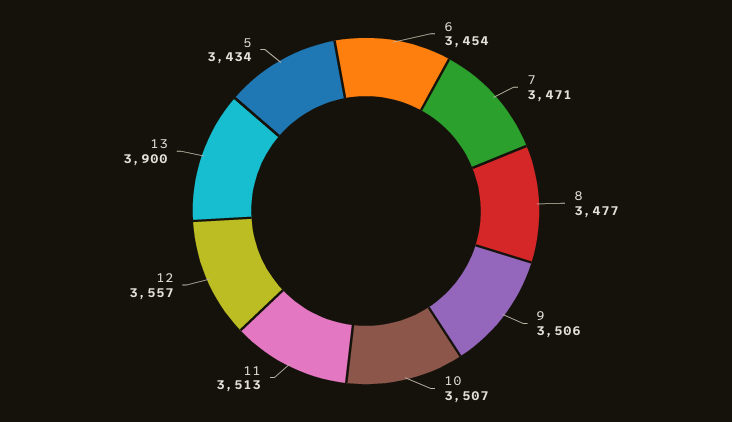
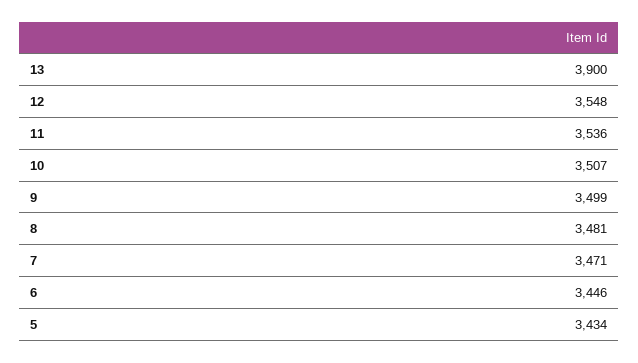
6: 3454 -> 3446
8: 3477 -> 3481
9: 3506 -> 3499
11: 3513 -> 3536
12: 3557 -> 3548

